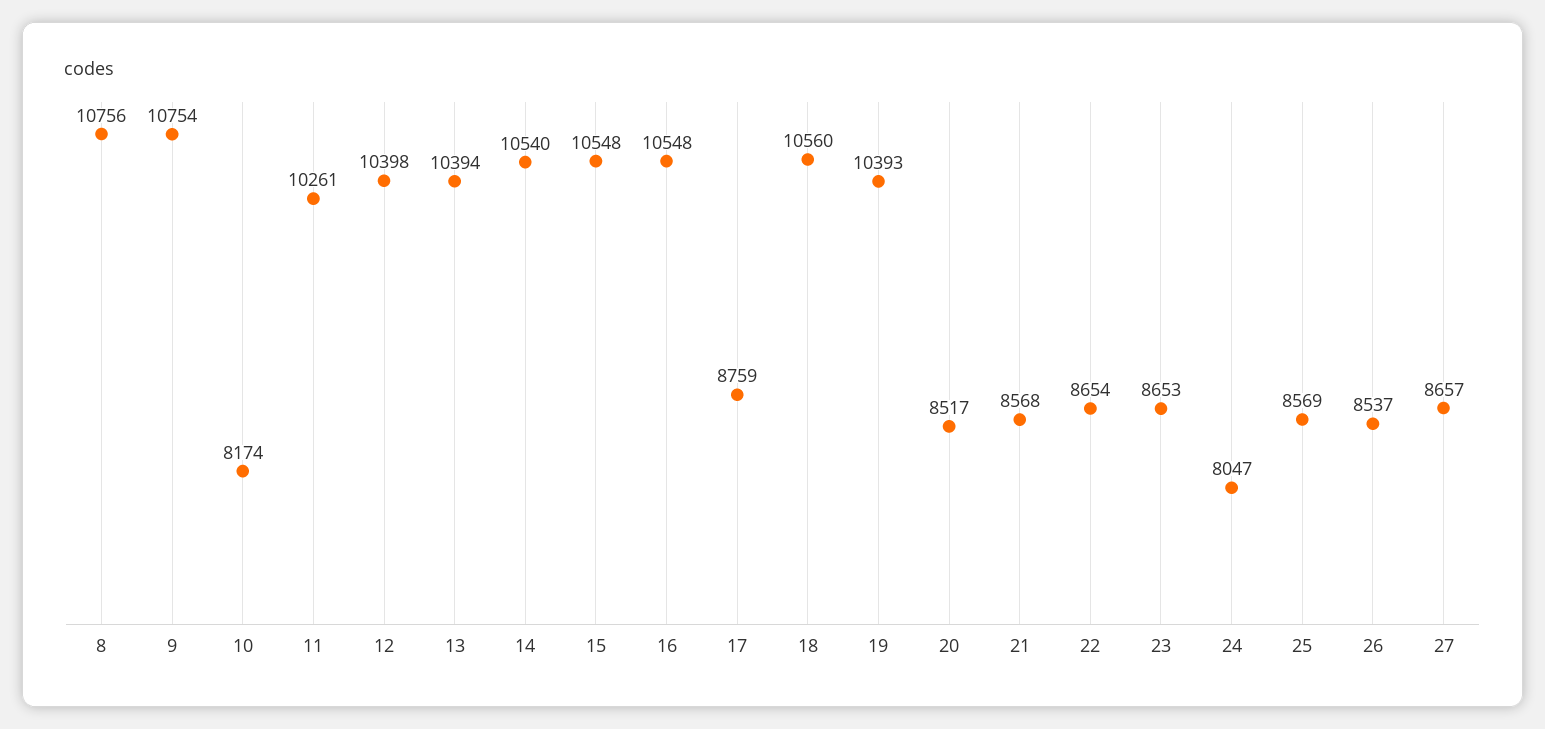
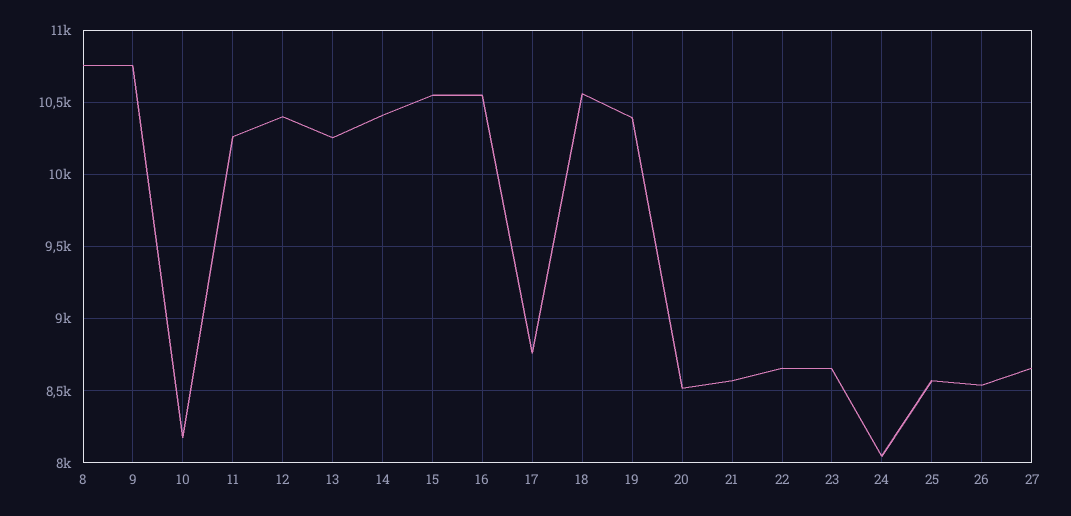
13: 10394 -> 10250
14: 10540 -> 10400

